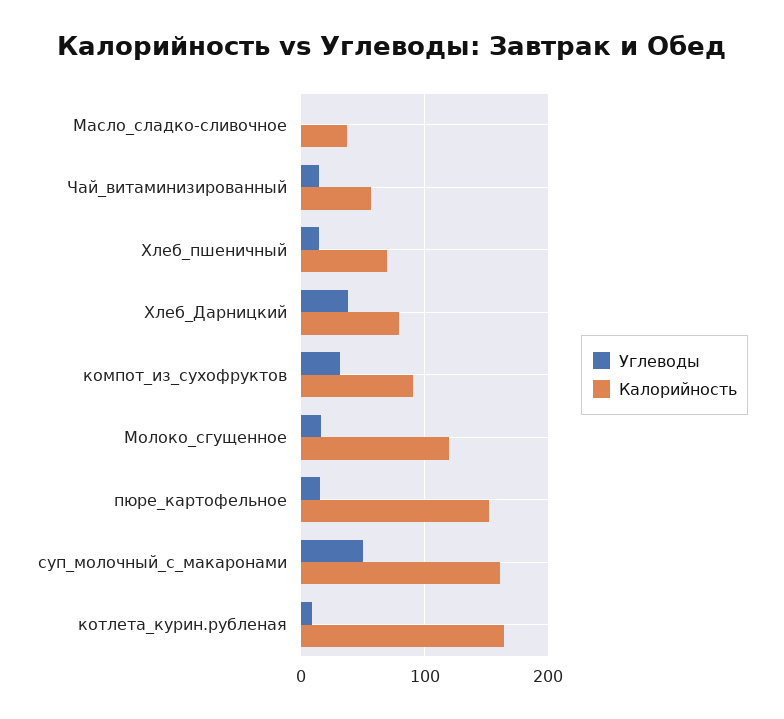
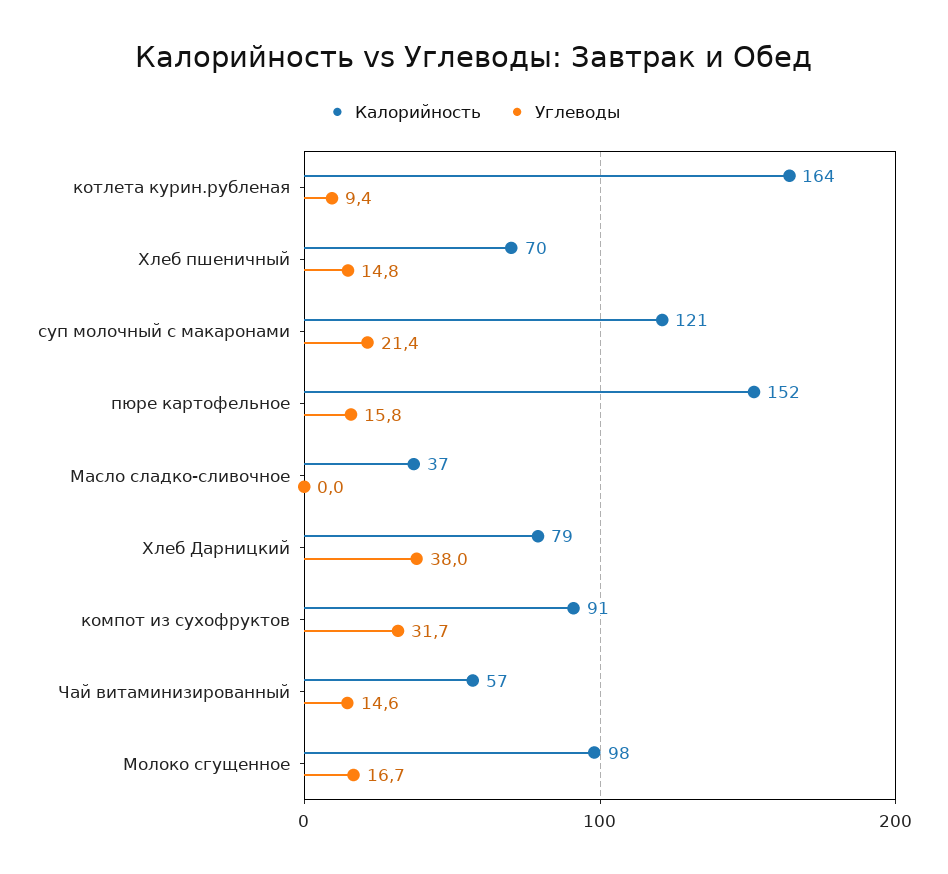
Калорийность, Молоко_сгущенное: 120 -> 98
Углеводы, суп_молочный_с_макаронами: 50 -> 21.4
Калорийность, суп_молочный_с_макаронами: 160 -> 121

